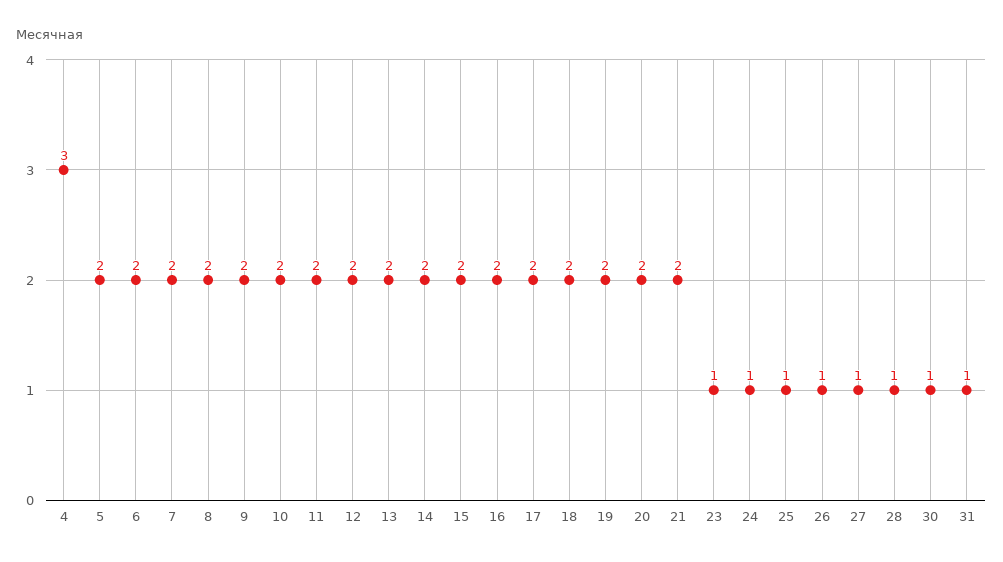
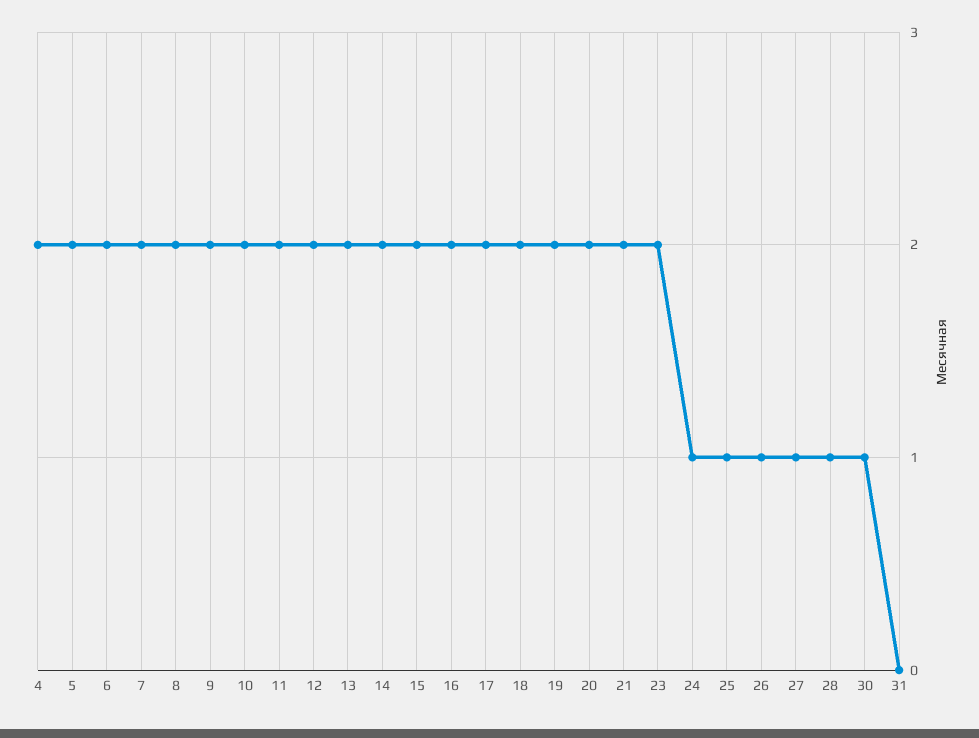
4: 3 -> 2
23: 1 -> 2
31: 1 -> 0

